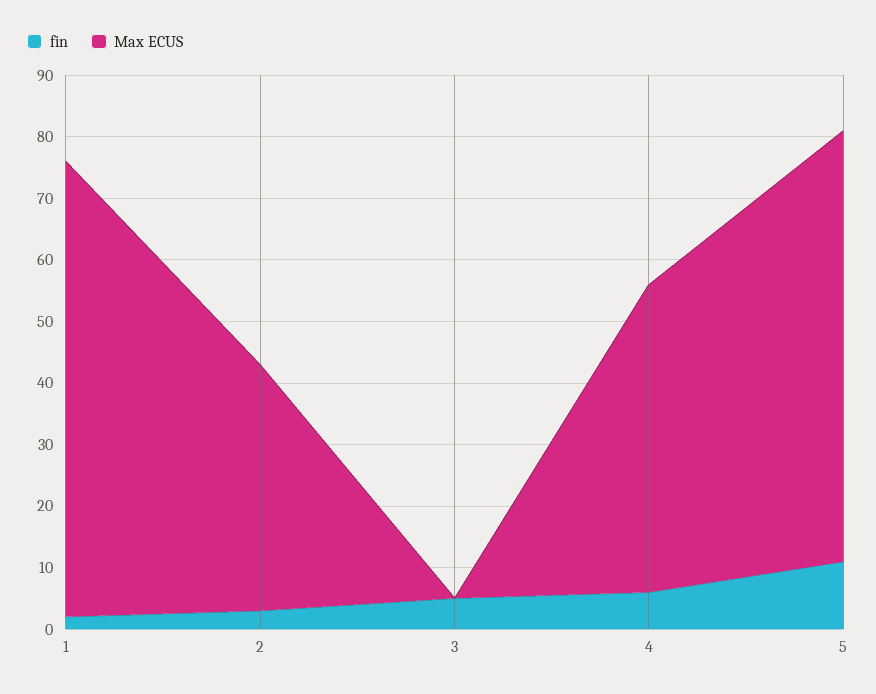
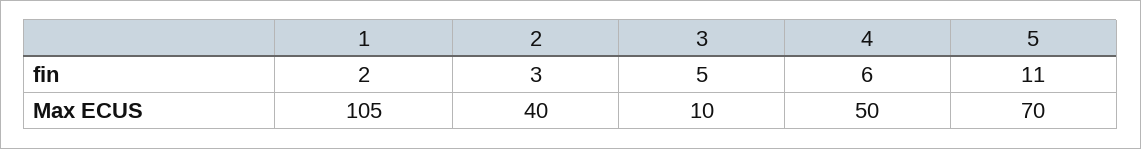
Max ECUS, 1: 75 -> 105
Max ECUS, 3: 0 -> 10

